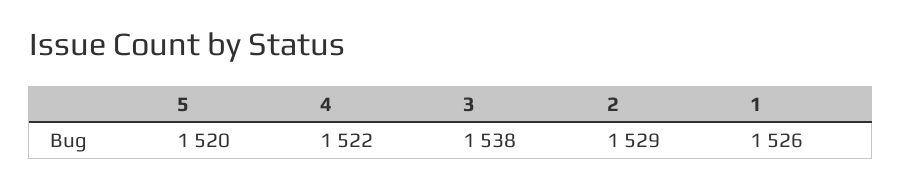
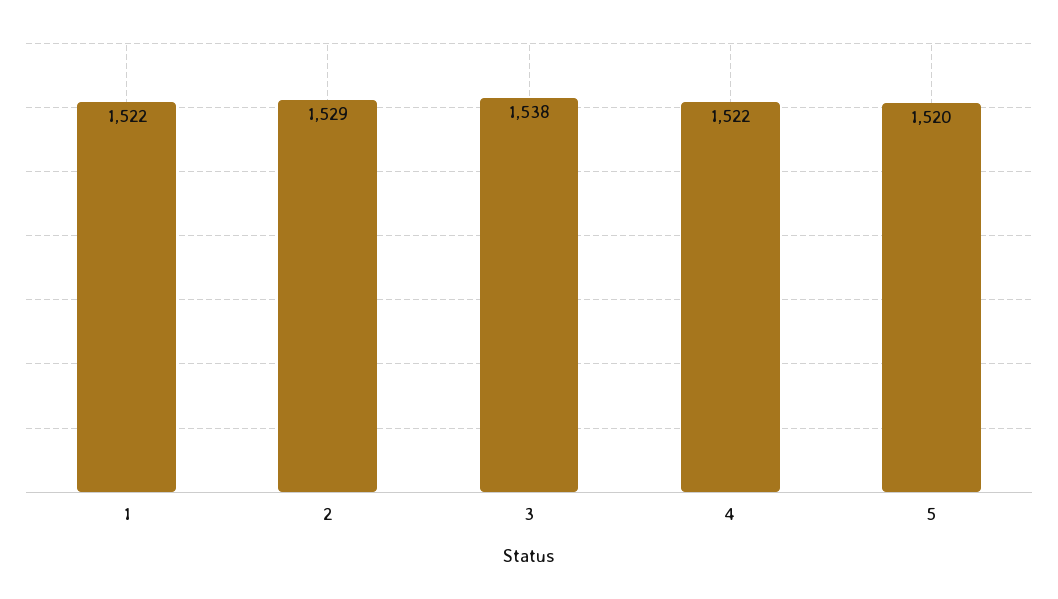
1: 1526 -> 1522

